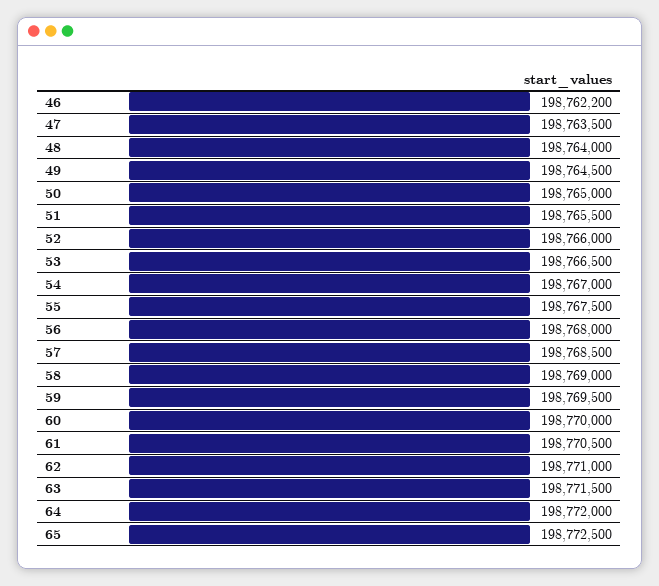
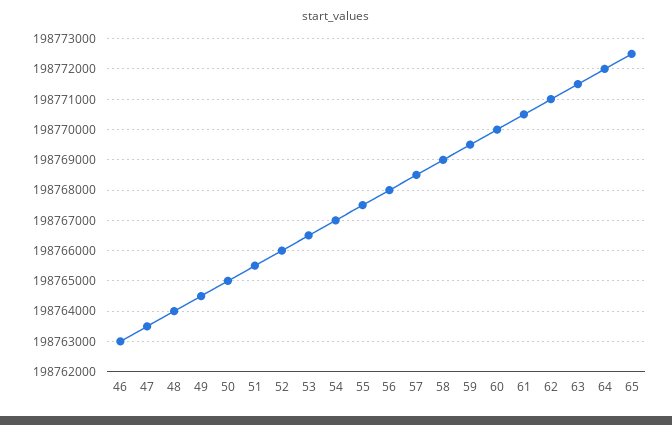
46: 198762200 -> 198763000

